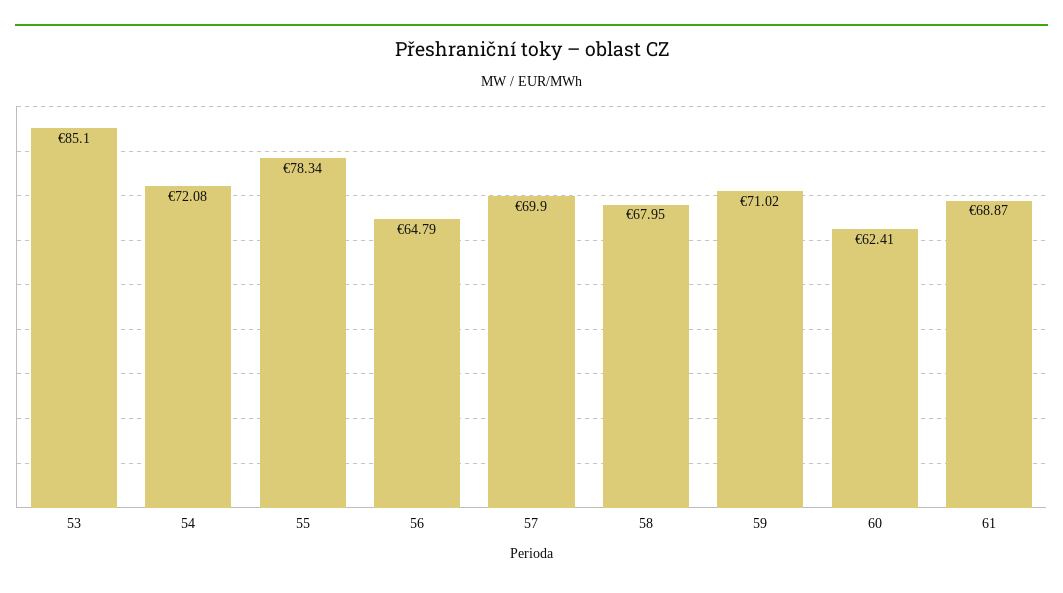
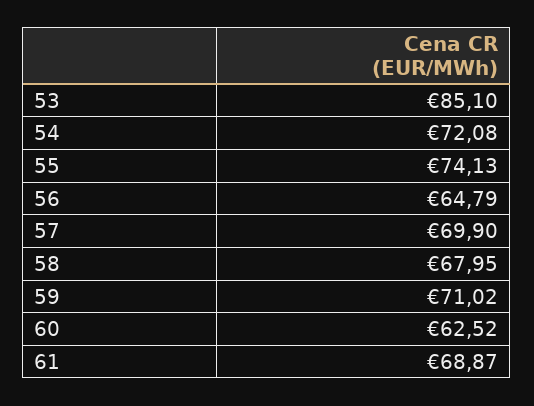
55: 78.34 -> 74.13
60: 62.41 -> 62.52

